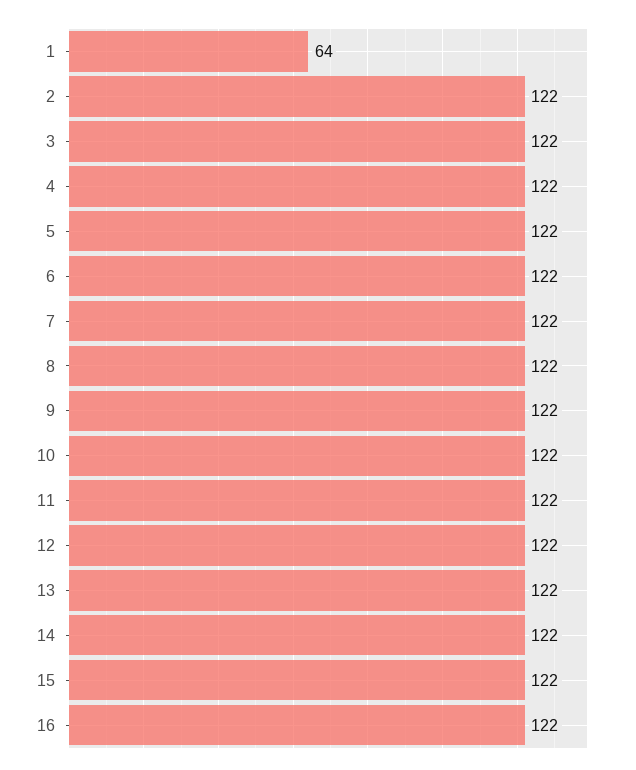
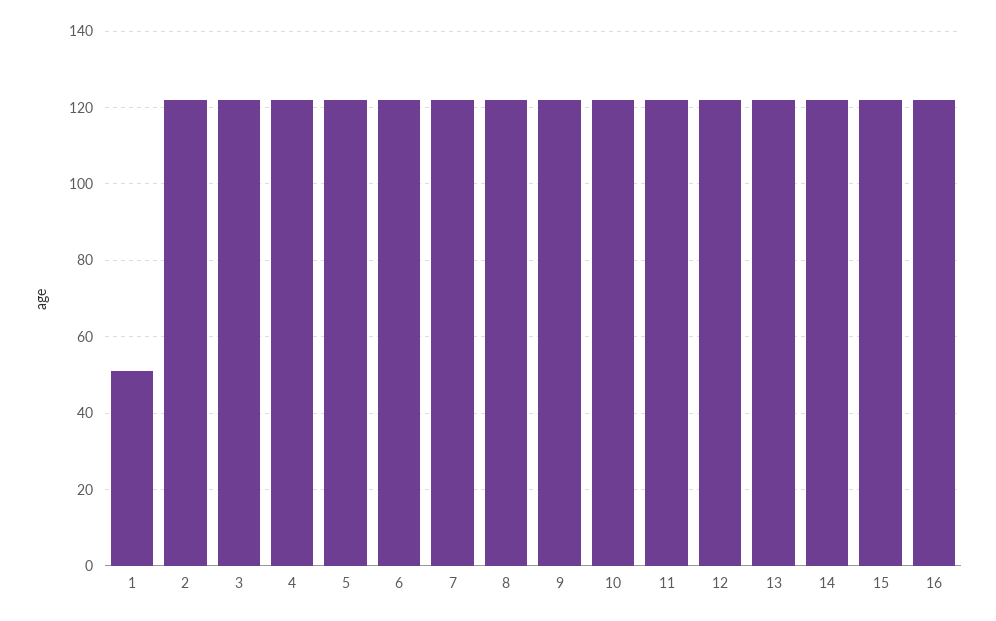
1: 64 -> 50

